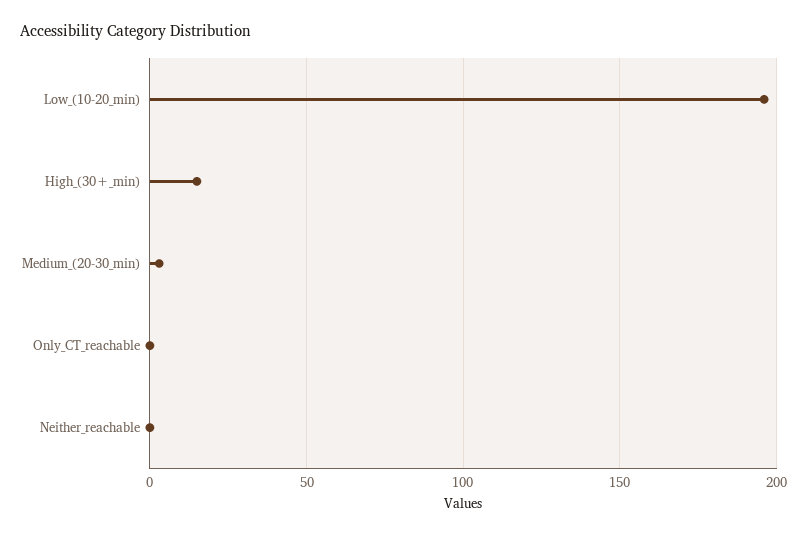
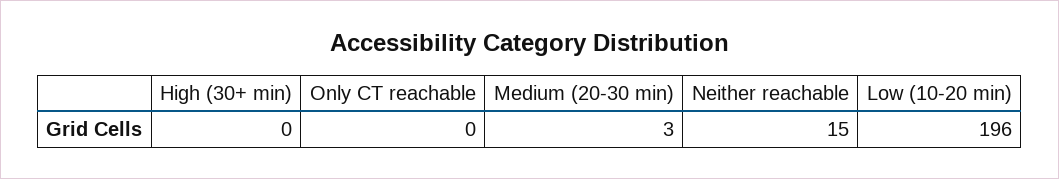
High_(30+_min): 15 -> 0
Neither_reachable: 0 -> 15

